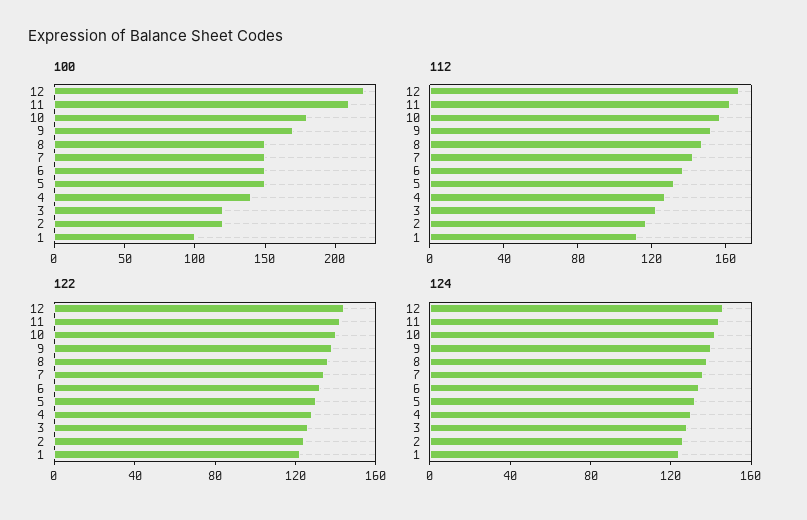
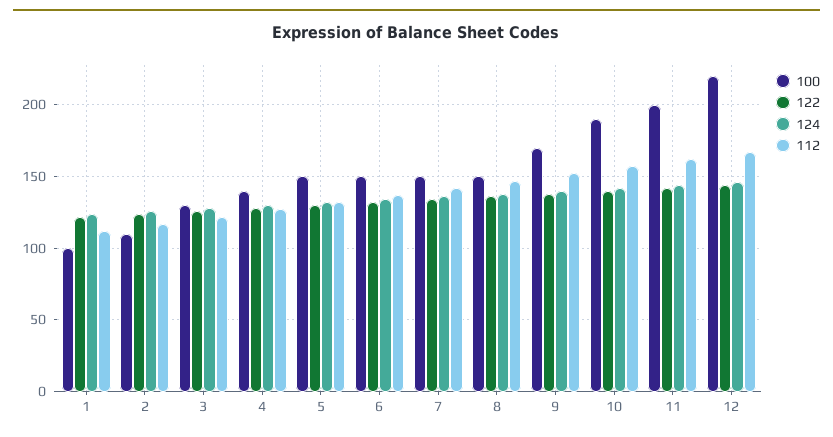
100, 11: 210 -> 200
100, 10: 180 -> 190
100, 3: 120 -> 130
100, 2: 120 -> 110

